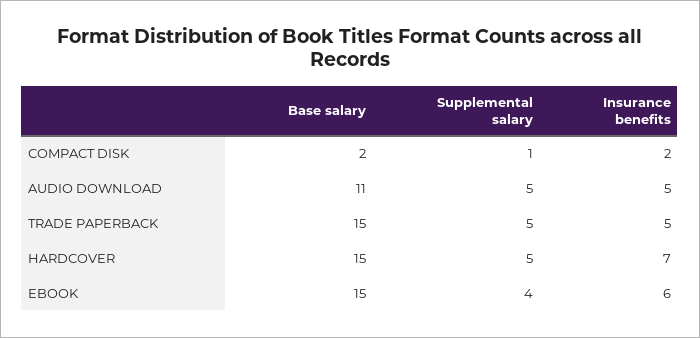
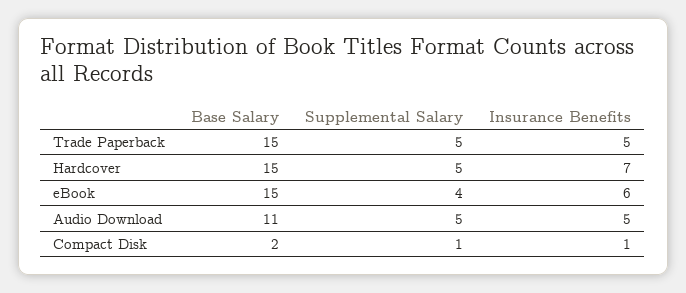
Insurance benefits, COMPACT DISK: 2 -> 1

